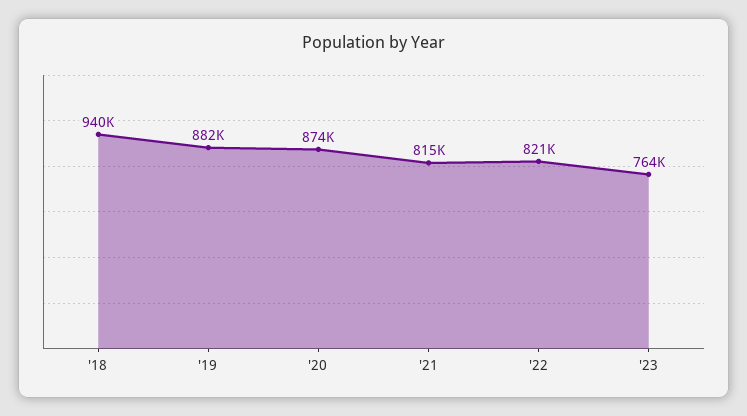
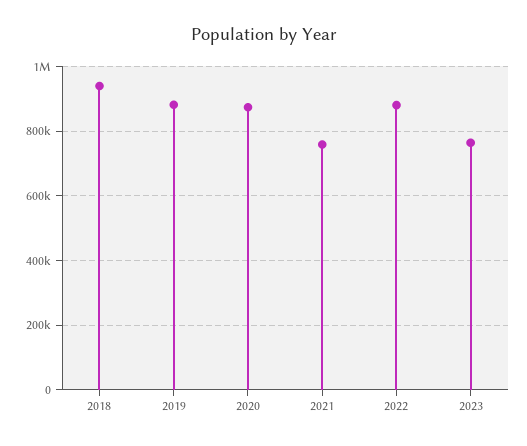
'21: 815000 -> 760000
'22: 821000 -> 880000

